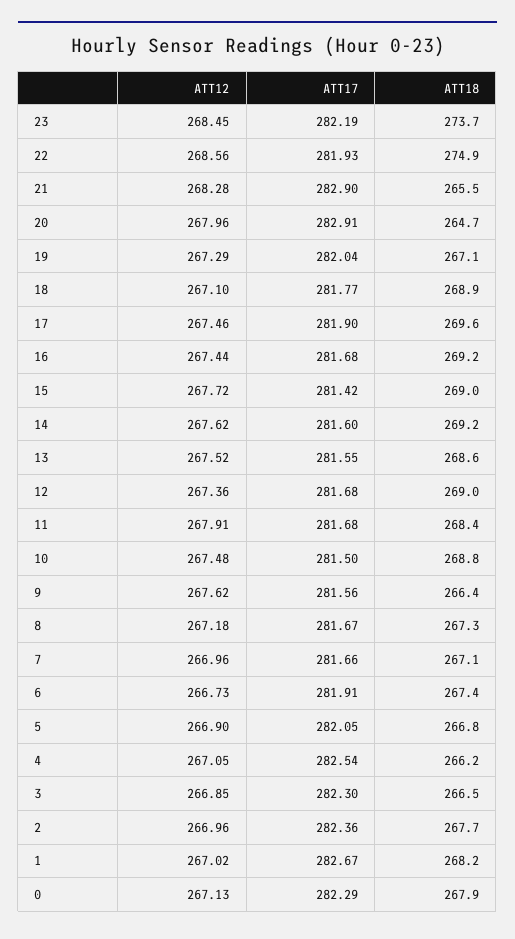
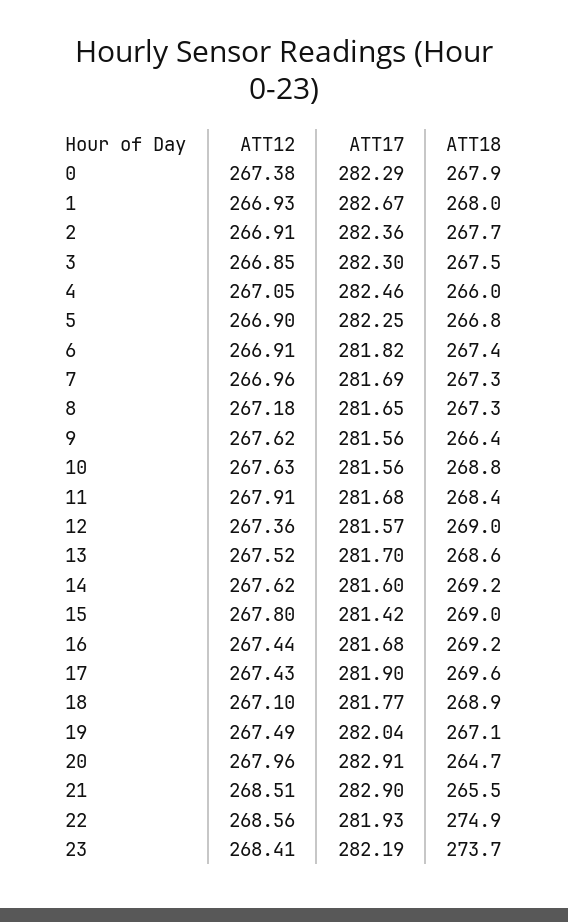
ATT12, 23: 268.45 -> 268.41
ATT12, 21: 268.28 -> 268.51
ATT12, 19: 267.29 -> 267.49
ATT12, 17: 267.46 -> 267.43
ATT12, 15: 267.72 -> 267.8
ATT17, 13: 281.55 -> 281.7
ATT17, 12: 281.68 -> 281.57
ATT12, 10: 267.48 -> 267.63
ATT17, 10: 281.5 -> 281.56
ATT17, 8: 281.67 -> 281.65
ATT17, 7: 281.66 -> 281.69
ATT18, 7: 267.1 -> 267.3
ATT12, 6: 266.73 -> 266.91
ATT17, 6: 281.91 -> 281.82
ATT17, 5: 282.05 -> 282.25
ATT17, 4: 282.54 -> 282.46
ATT18, 4: 266.2 -> 266
ATT18, 3: 266.5 -> 267.5
ATT12, 2: 266.96 -> 266.91
ATT12, 1: 267.02 -> 266.93
ATT18, 1: 268.2 -> 268
ATT12, 0: 267.13 -> 267.38

